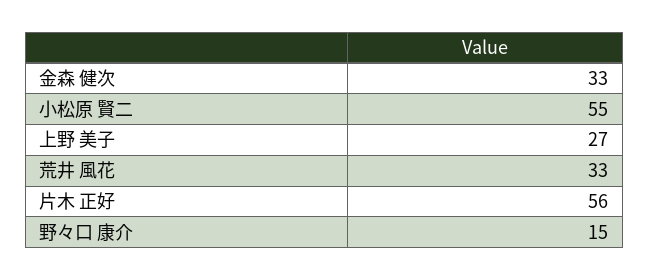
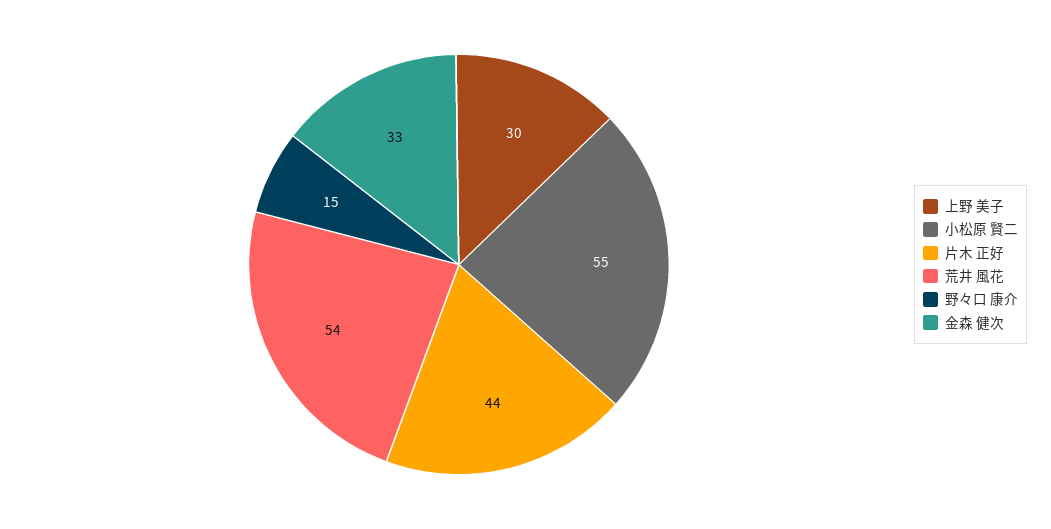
上野 美子: 27 -> 30
荒井 風花: 33 -> 54
片木 正好: 56 -> 44

